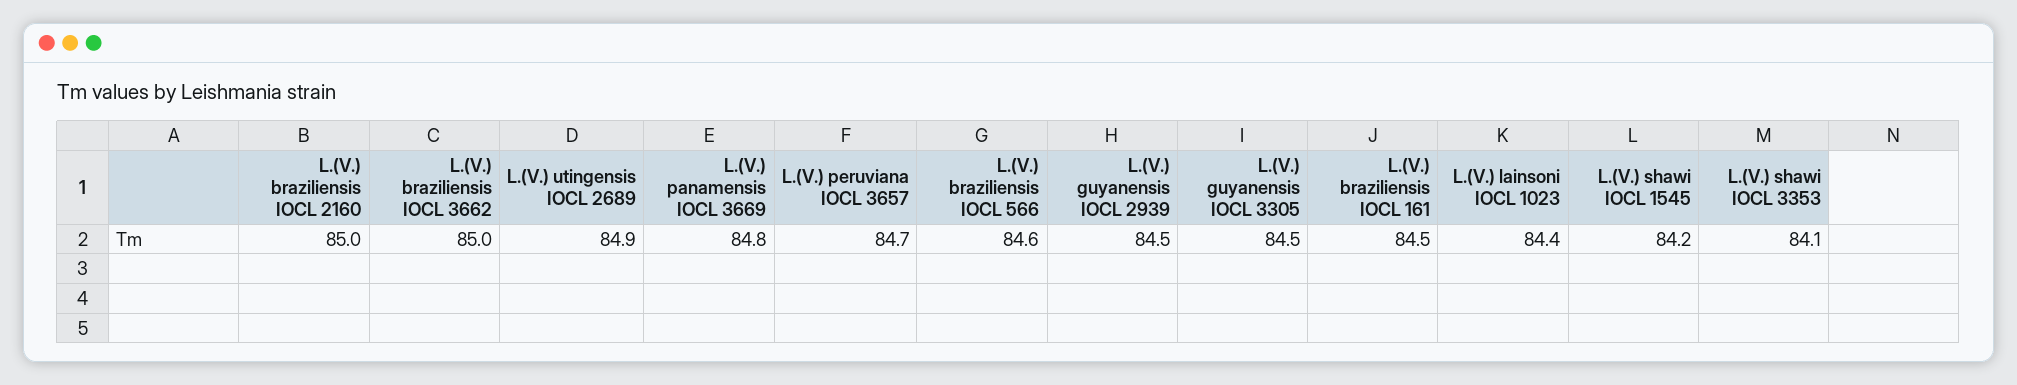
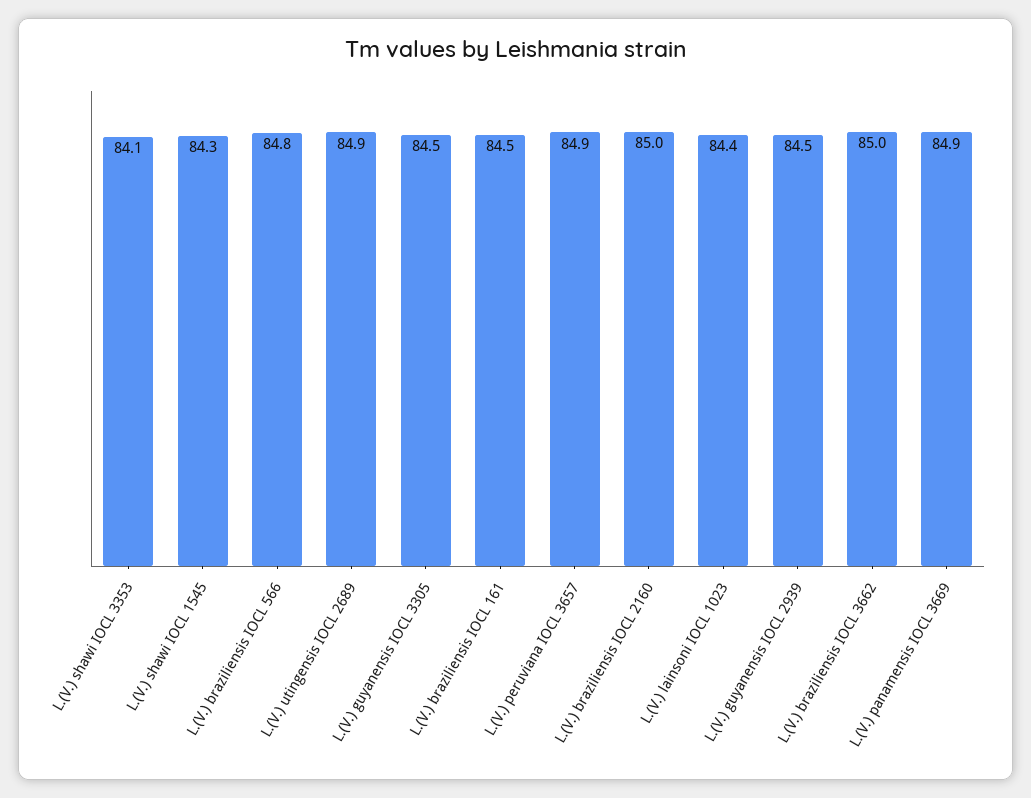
L.(V.) panamensis IOCL 3669: 84.8 -> 84.9
L.(V.) peruviana IOCL 3657: 84.7 -> 84.9
L.(V.) braziliensis IOCL 566: 84.6 -> 84.8
L.(V.) shawi IOCL 1545: 84.2 -> 84.3

